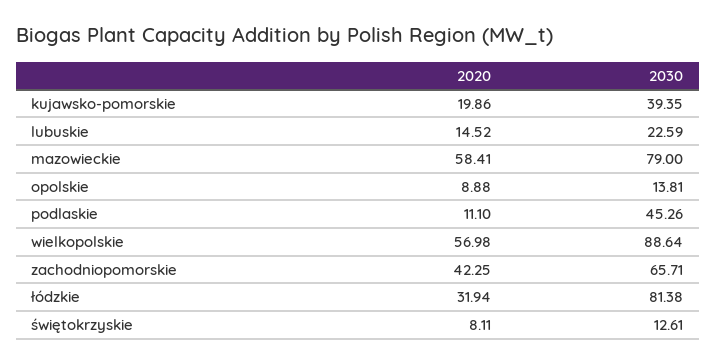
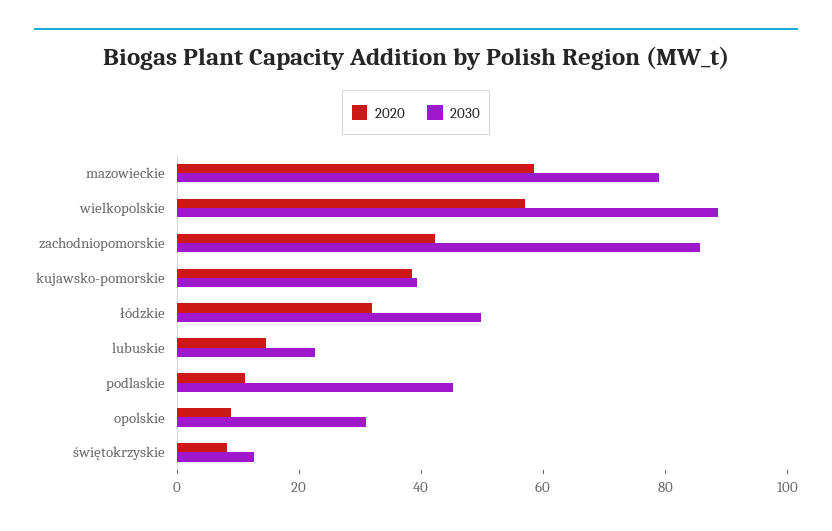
2020, kujawsko-pomorskie: 19.86 -> 40
2030, opolskie: 13.81 -> 30
2030, zachodniopomorskie: 65.71 -> 85
2030, łódzkie: 81.38 -> 50

